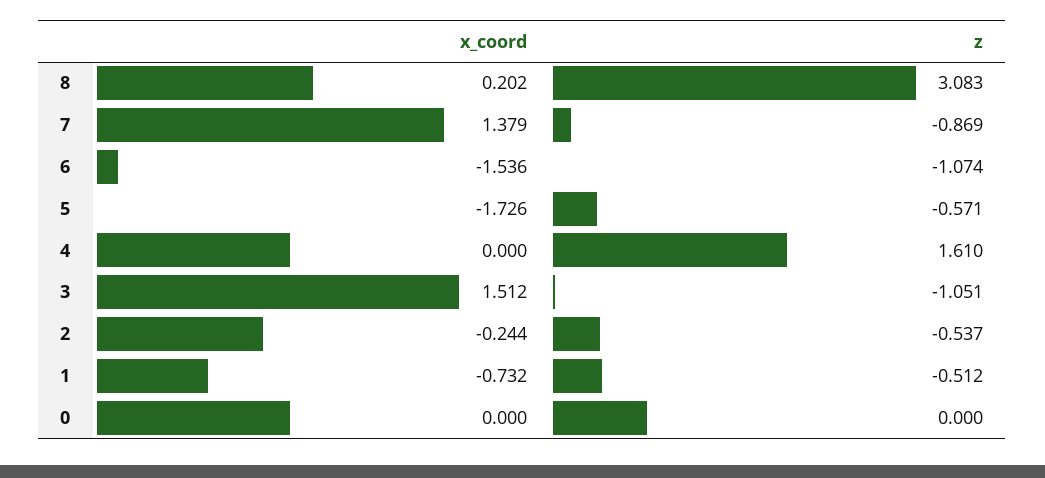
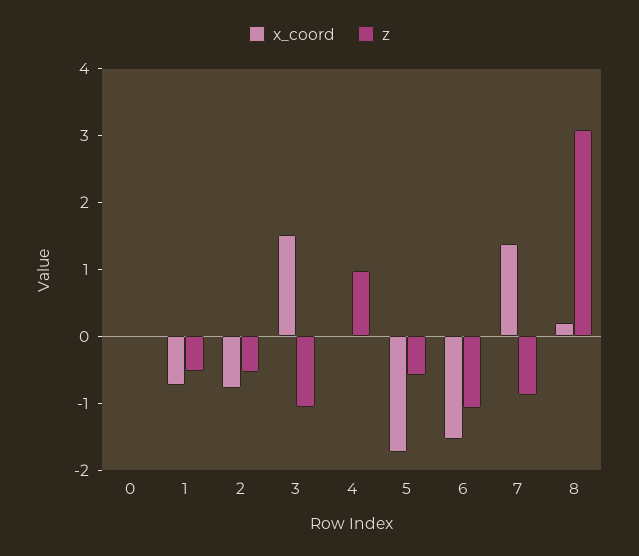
z, 4: 1.61 -> 1
x_coord, 2: -0.244 -> -0.8

